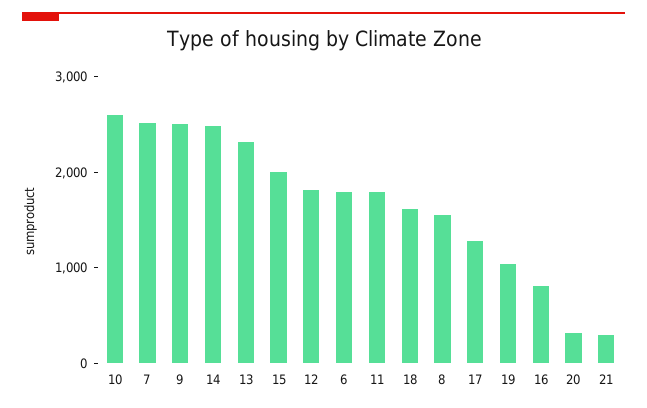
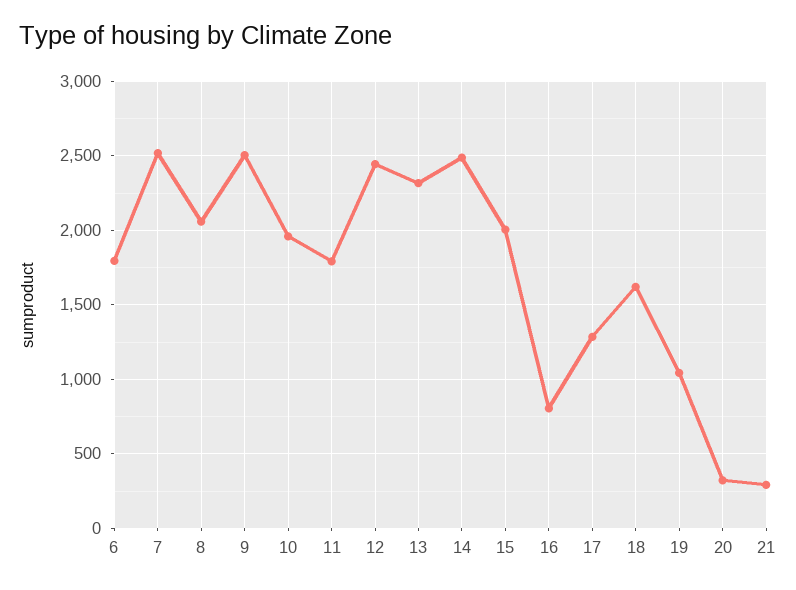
10: 2600 -> 1950
12: 1800 -> 2450
8: 1600 -> 2050

